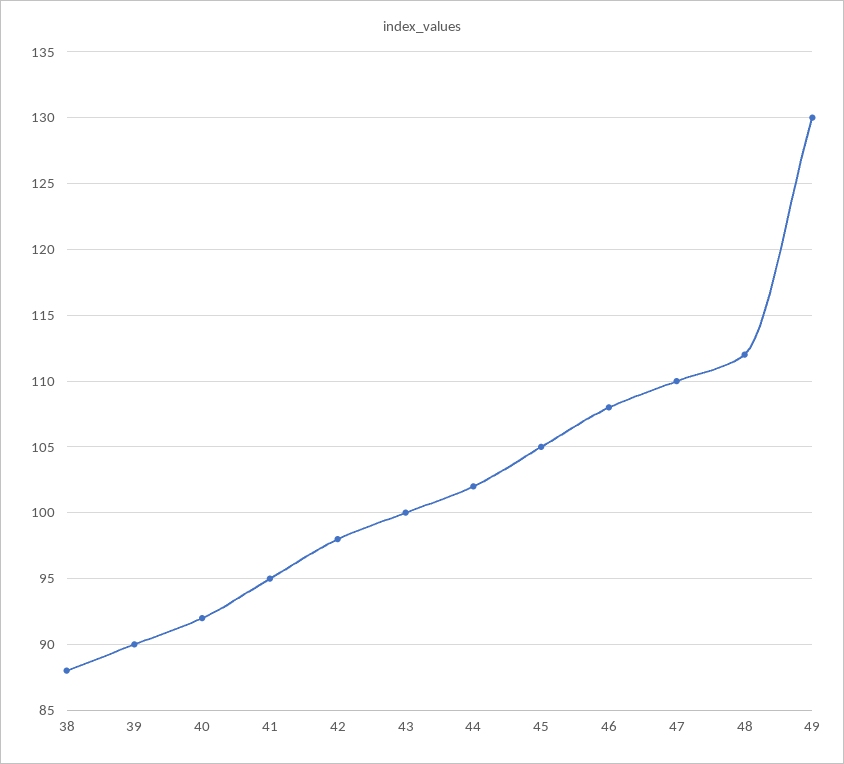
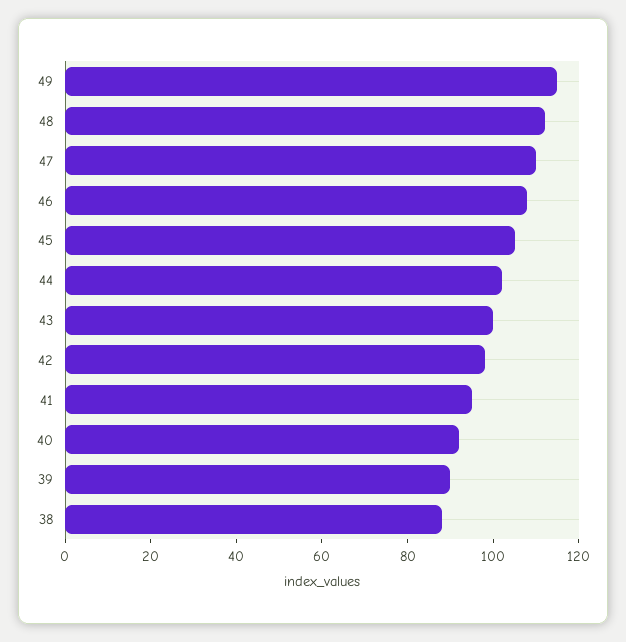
49: 130 -> 115

